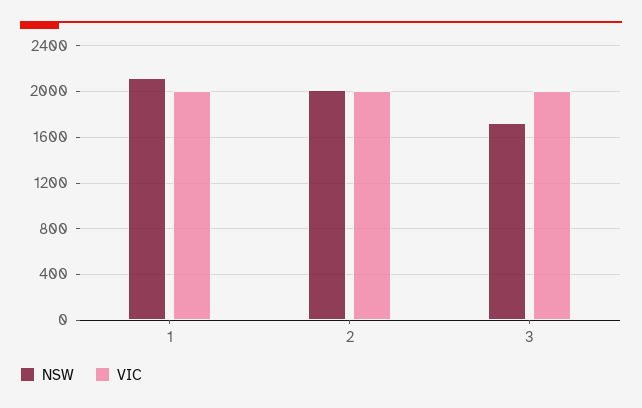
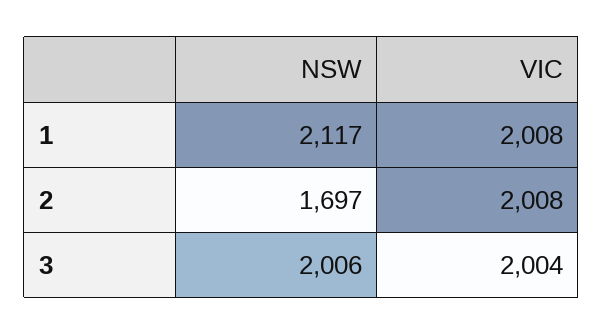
NSW, 2: 2000 -> 1697
NSW, 3: 1700 -> 2006

